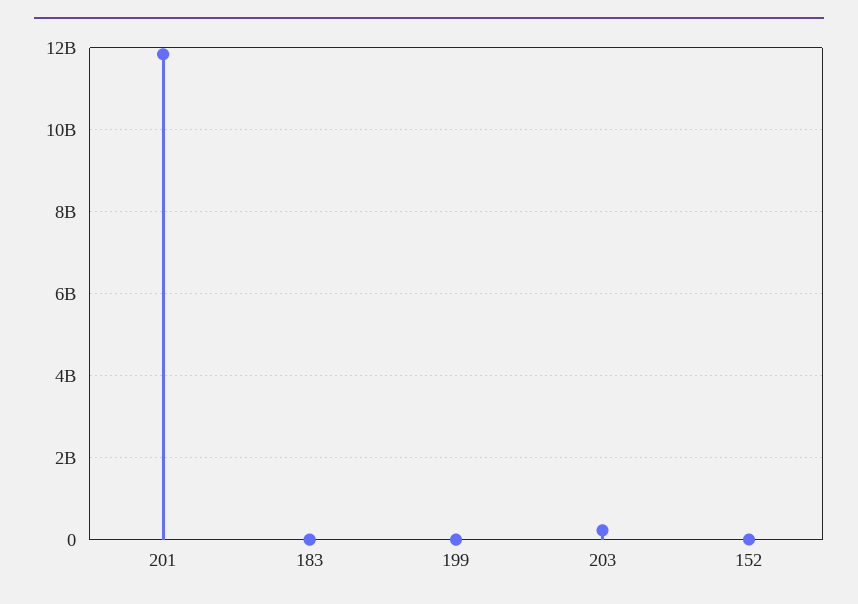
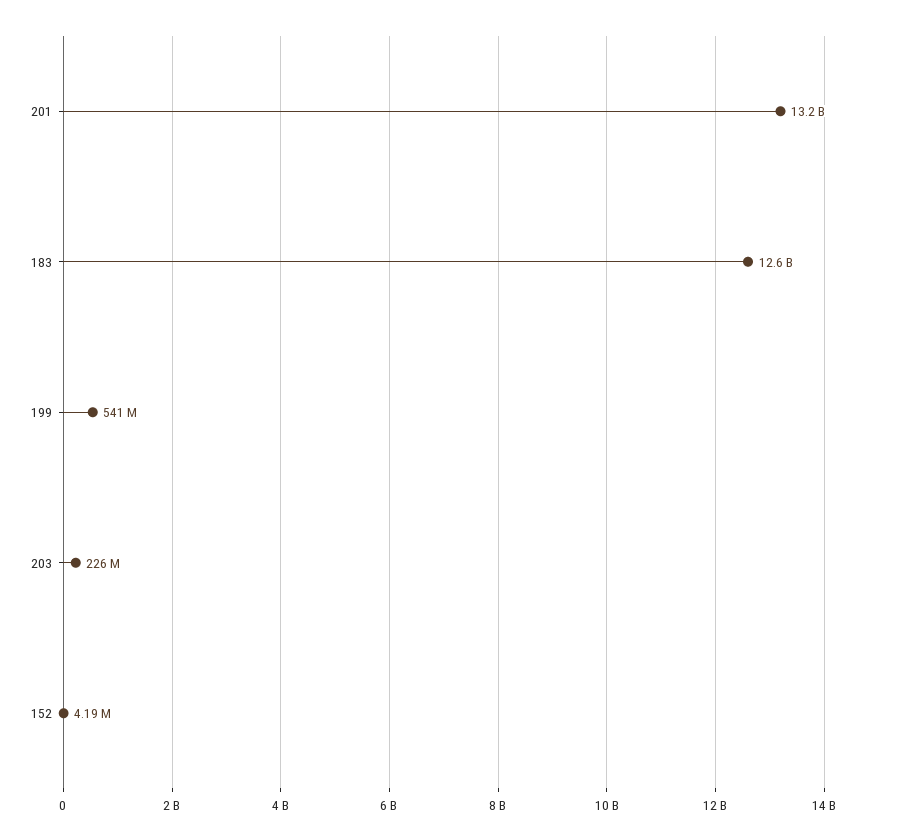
201: 11800000000 -> 13200000000
183: 0 -> 12600000000
199: 0 -> 541000000

